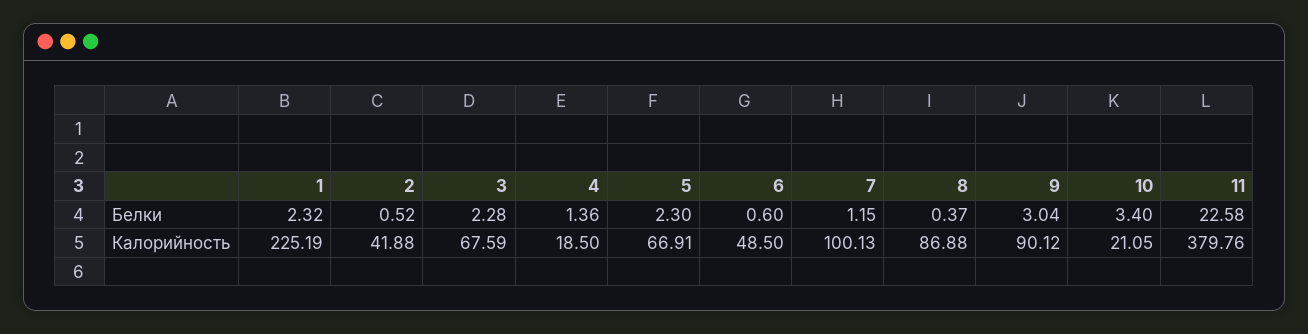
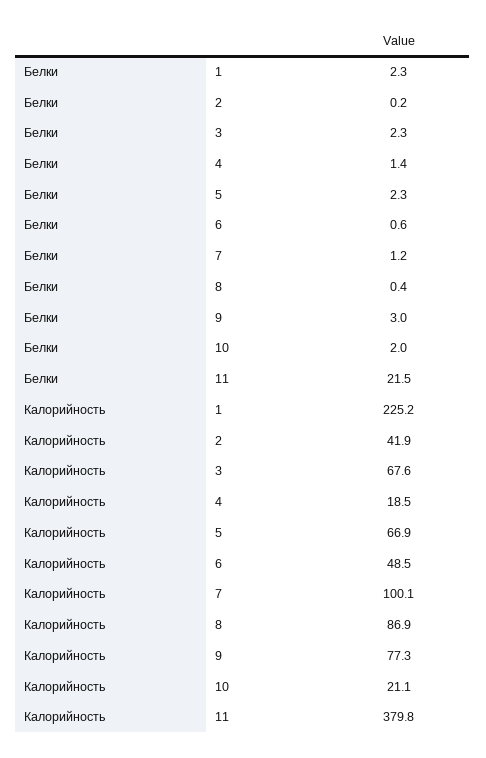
2, Белки: 0.52 -> 0.2
10, Белки: 3.4 -> 2
11, Белки: 22.58 -> 21.5
9, Калорийность: 90.12 -> 77.3

